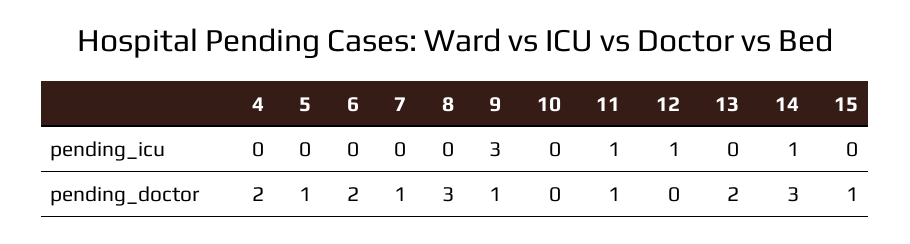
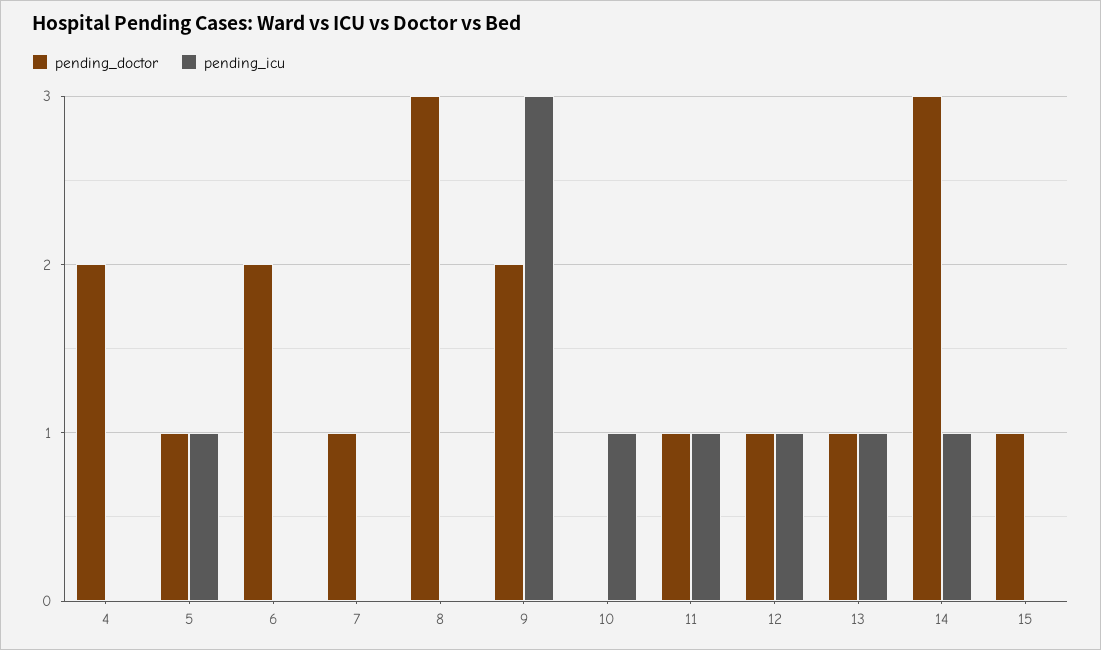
pending_icu, 5: 0 -> 1
pending_icu, 10: 0 -> 1
pending_icu, 13: 0 -> 1
pending_doctor, 9: 1 -> 2
pending_doctor, 12: 0 -> 1
pending_doctor, 13: 2 -> 1

